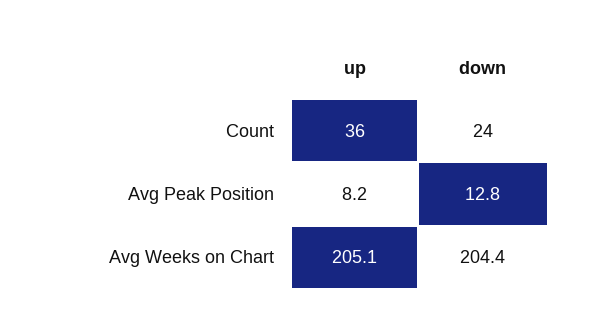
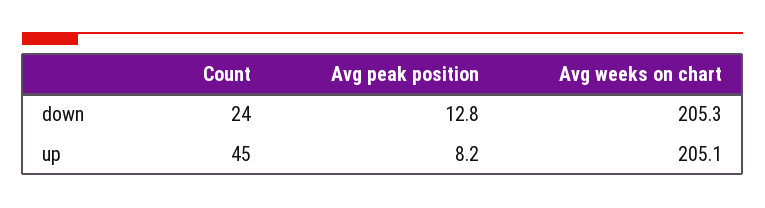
up, Count: 36 -> 45
down, Avg Weeks on Chart: 204.4 -> 205.3

